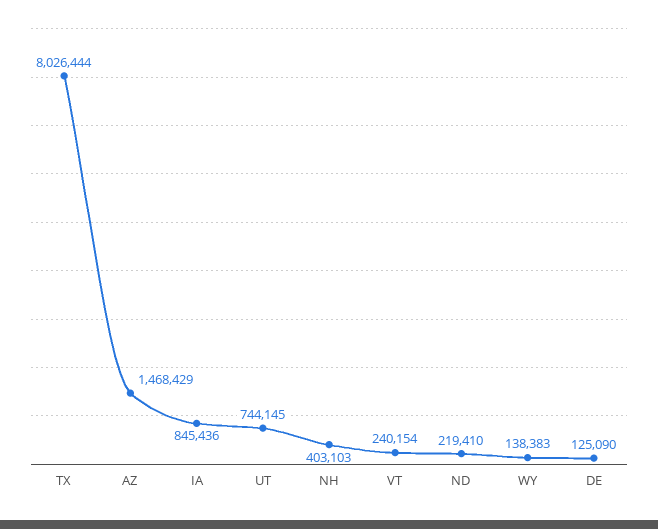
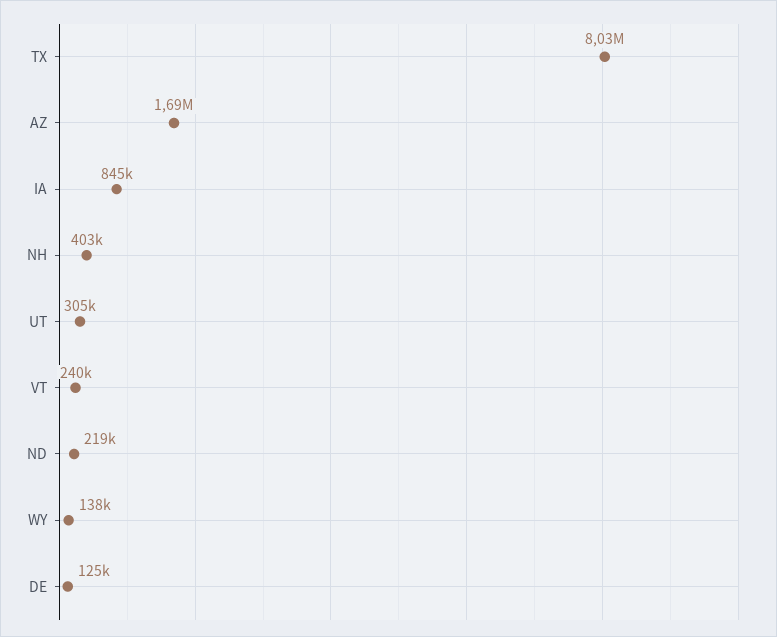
AZ: 1468429 -> 1690000
UT: 744145 -> 305000

